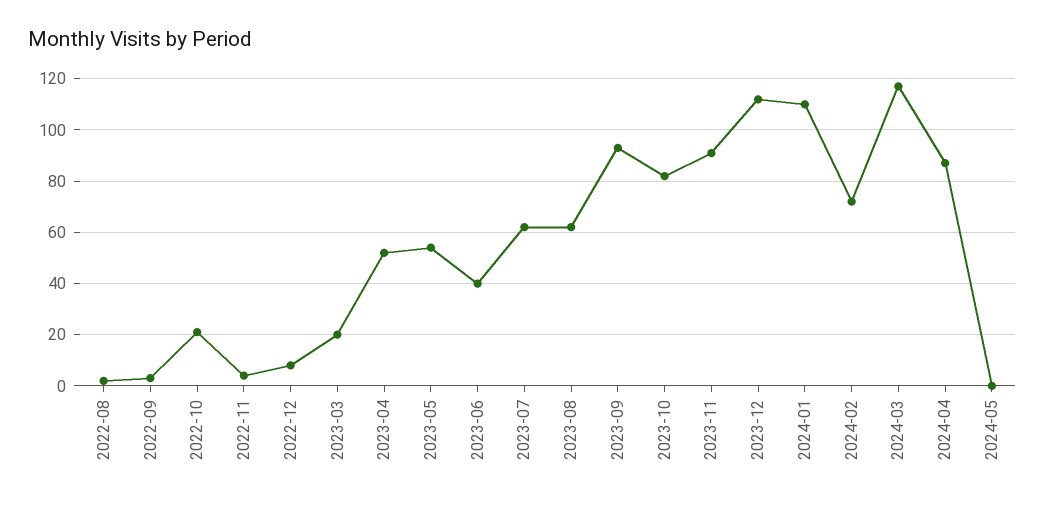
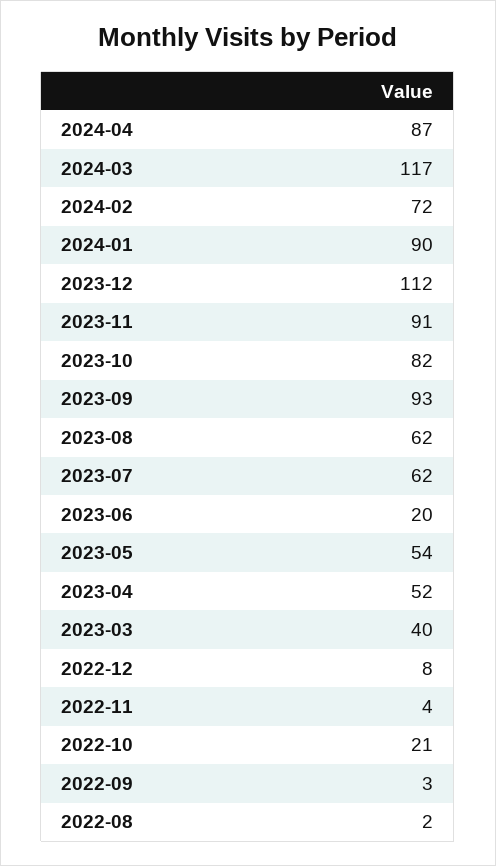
2023-03: 20 -> 40
2023-06: 40 -> 20
2024-01: 110 -> 90
2024-05: 0 -> none

